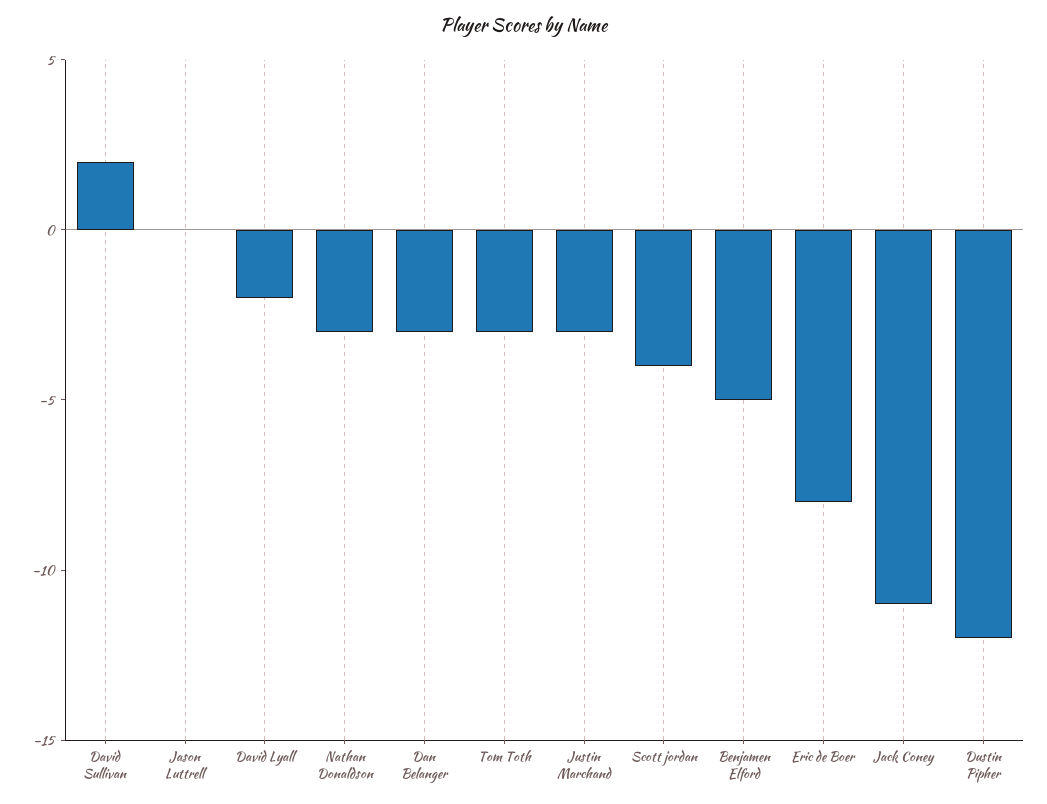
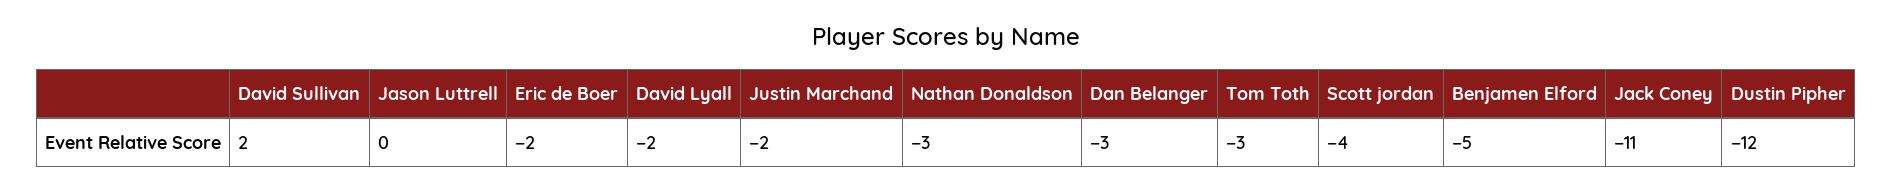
Justin Marchand: -3 -> -2
Eric de Boer: -8 -> -2

